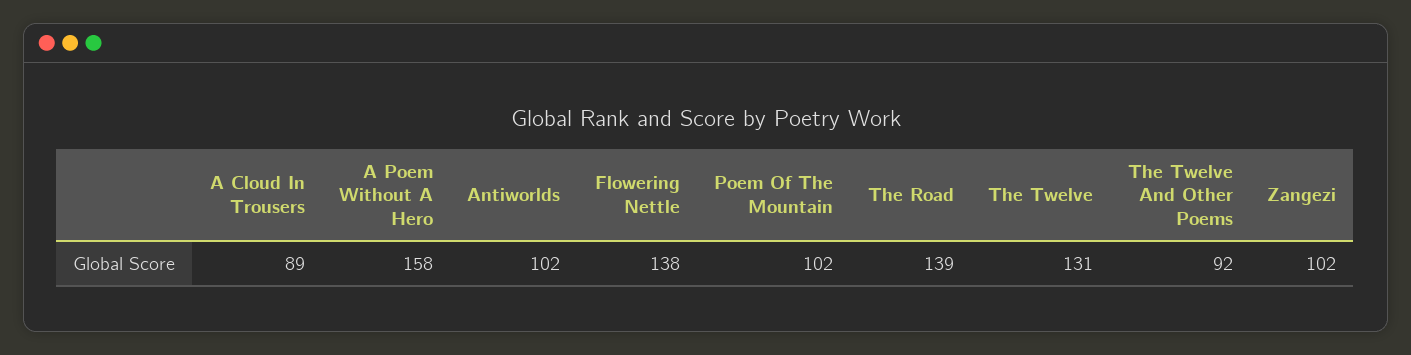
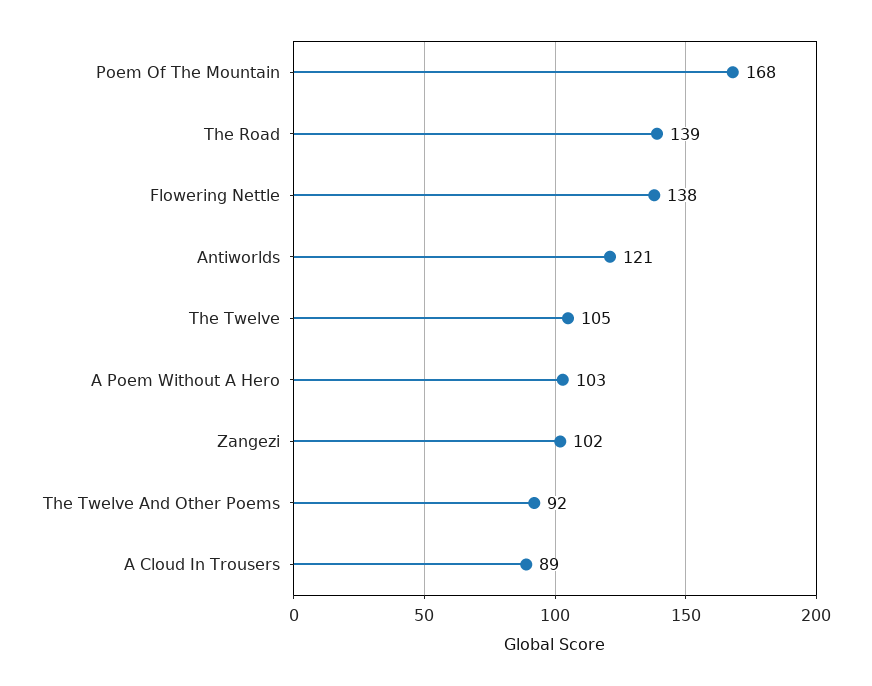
A Poem Without A Hero: 158 -> 103
Antiworlds: 102 -> 121
Poem Of The Mountain: 102 -> 168
The Twelve: 131 -> 105

